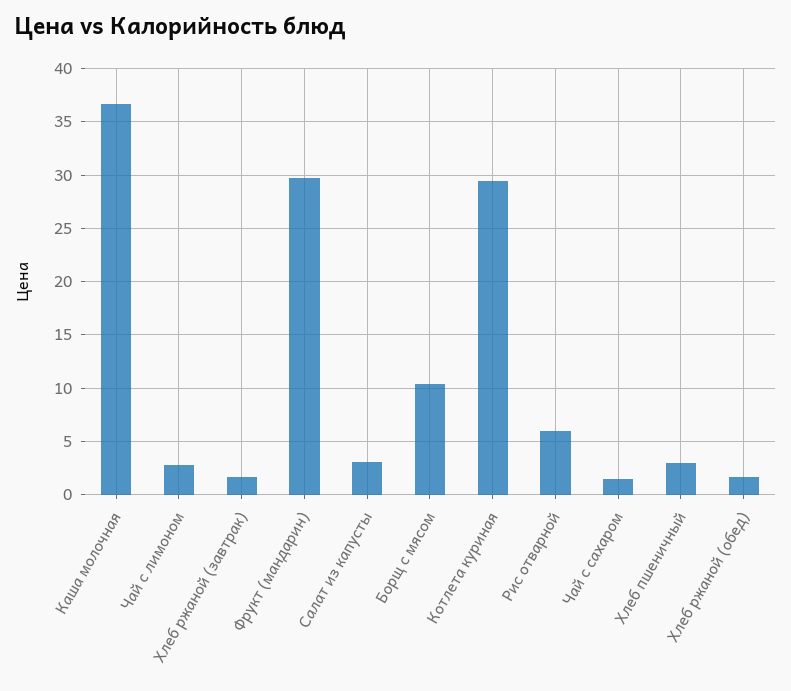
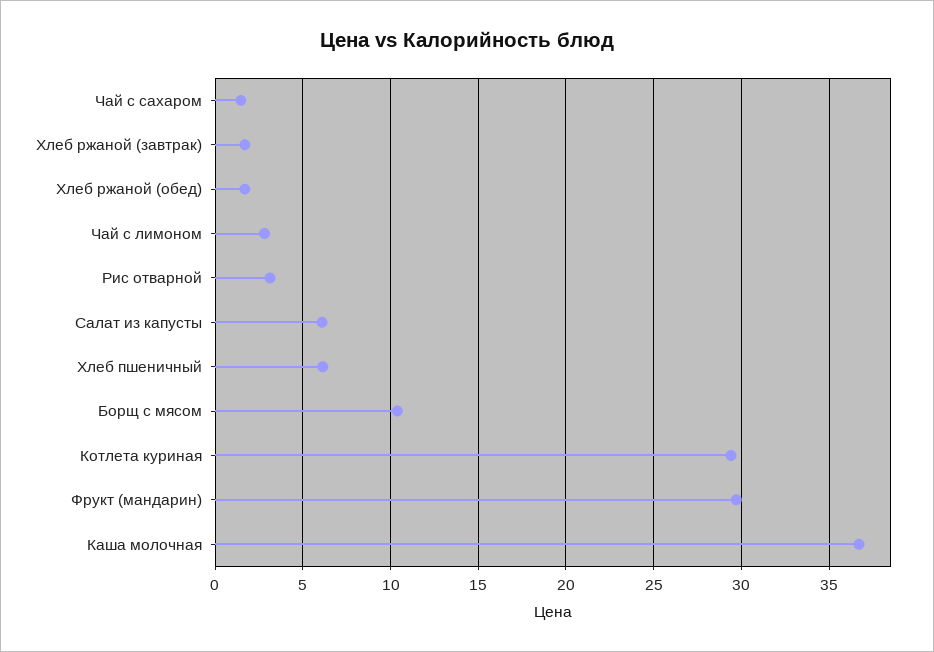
Салат из капусты: 3 -> 6
Рис отварной: 6 -> 3
Хлеб пшеничный: 3 -> 6

